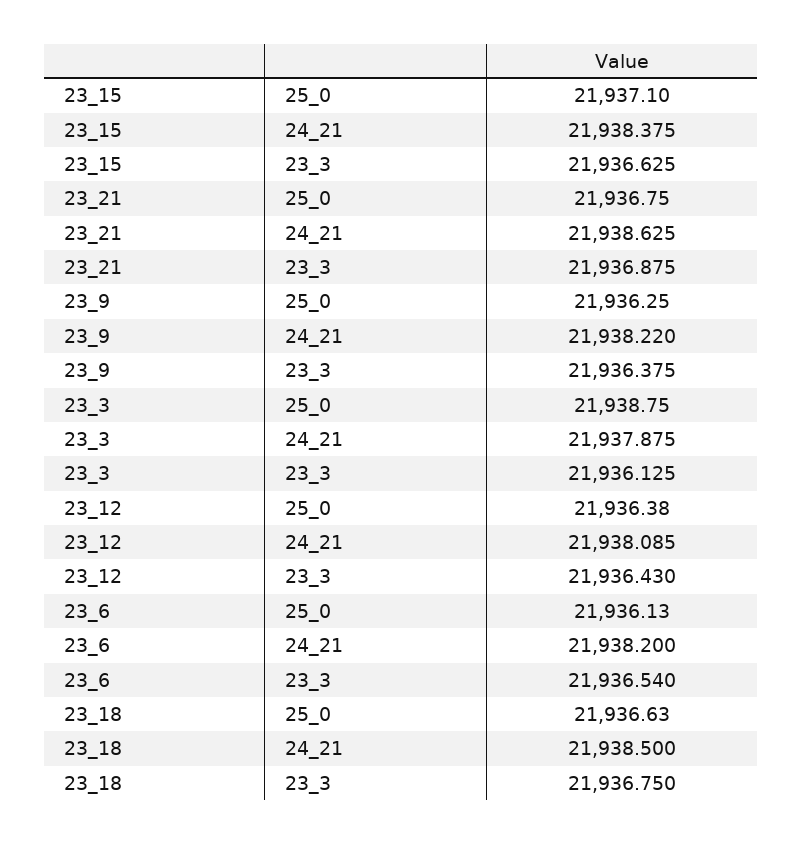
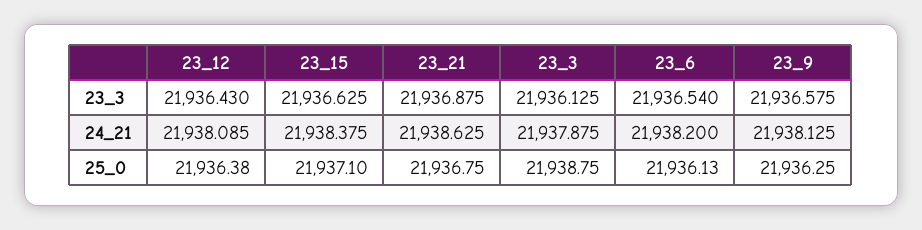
23_9, 24_21: 21938.22 -> 21938.125
23_9, 23_3: 21936.375 -> 21936.575
23_18, 25_0: 21936.63 -> none
23_18, 24_21: 21938.5 -> none
23_18, 23_3: 21936.75 -> none

